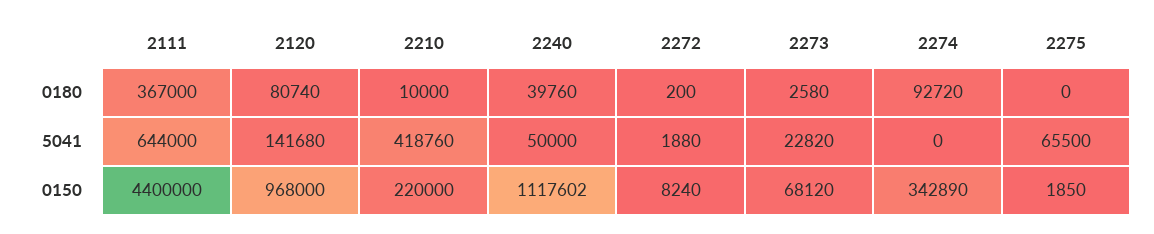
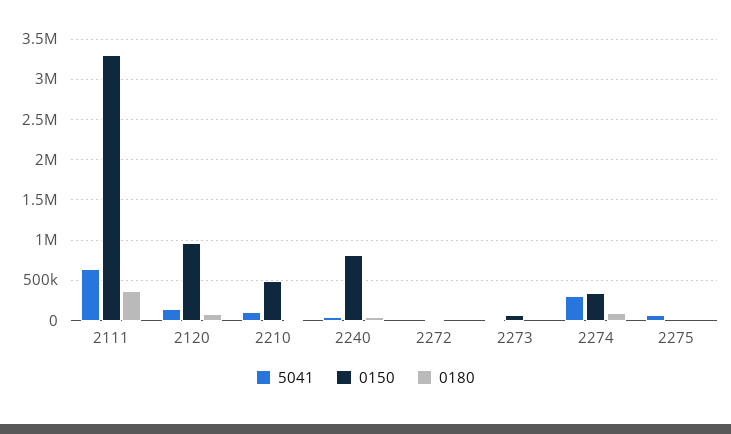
5041, 2210: 418760 -> 100000
5041, 2274: 0 -> 300000
0150, 2111: 4400000 -> 3300000
0150, 2210: 220000 -> 500000
0150, 2240: 1117602 -> 800000

